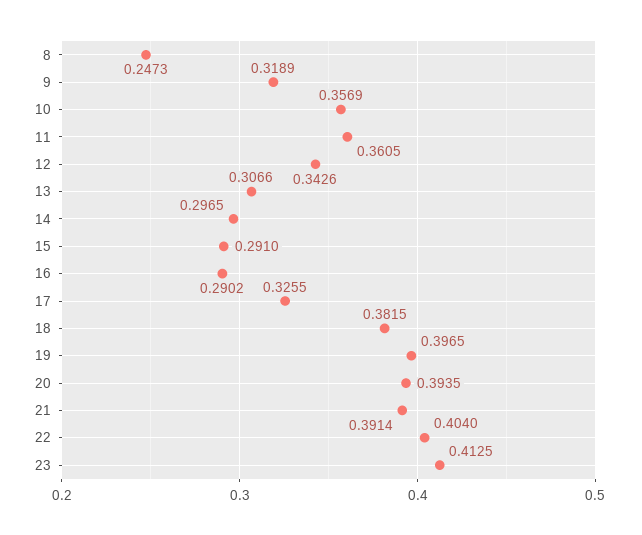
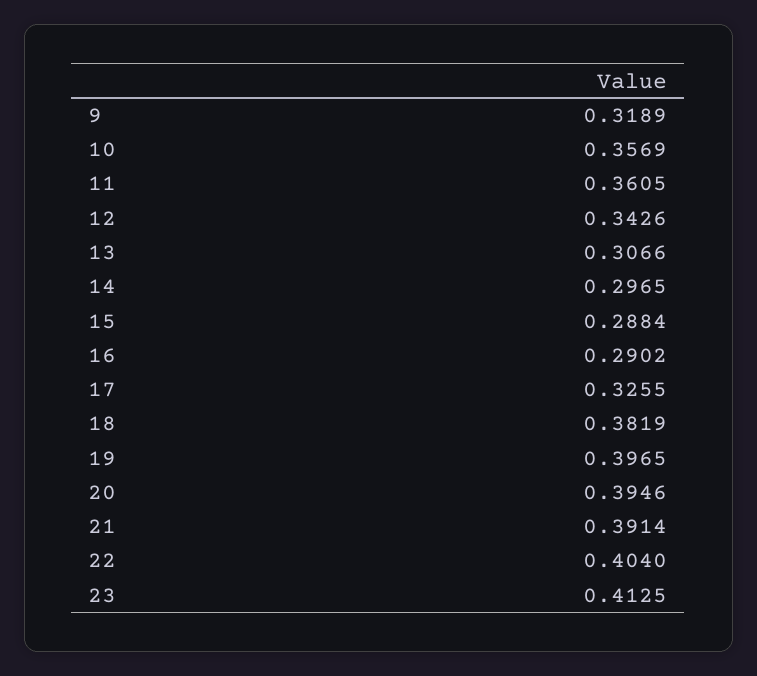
8: 0.2473 -> none
15: 0.291 -> 0.2884
18: 0.3815 -> 0.3819
20: 0.3935 -> 0.3946

